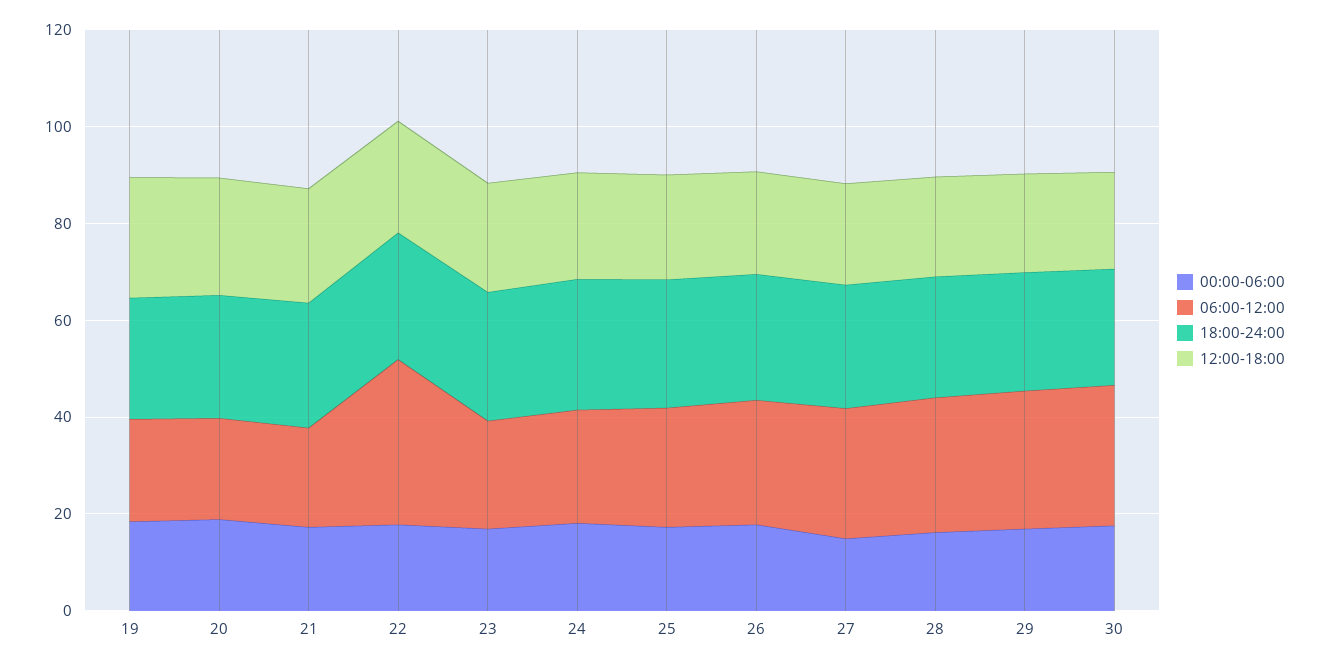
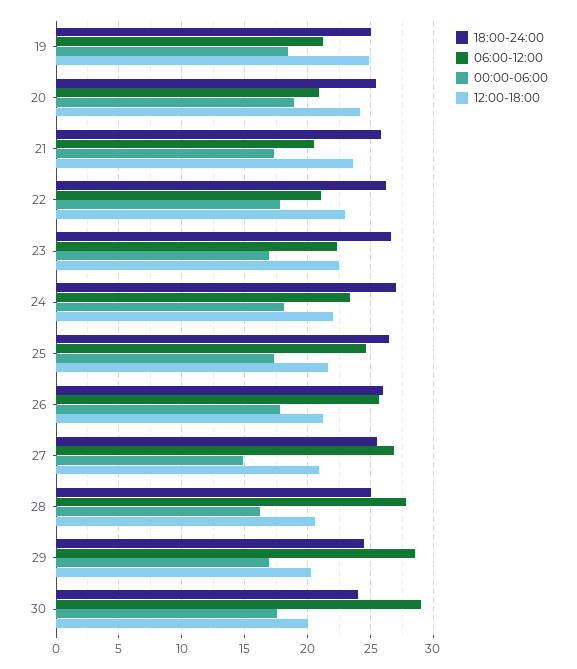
06:00-12:00, 22: 35 -> 21

